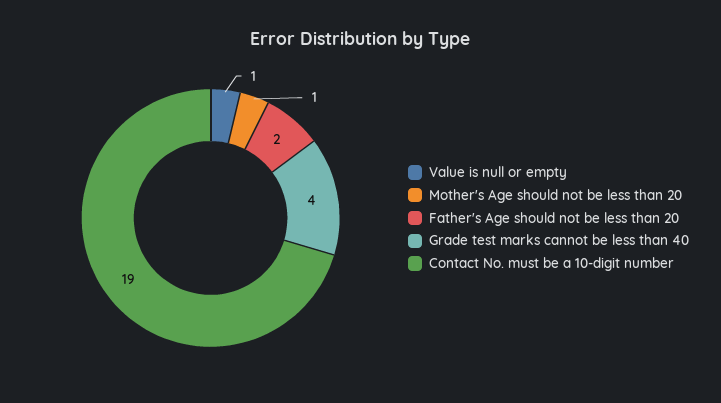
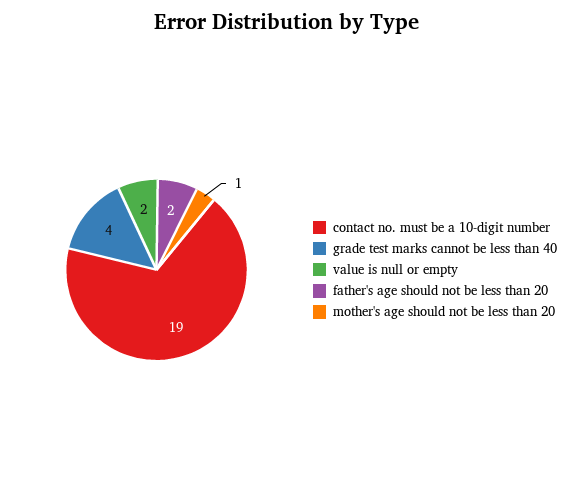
Value is null or empty: 1 -> 2

